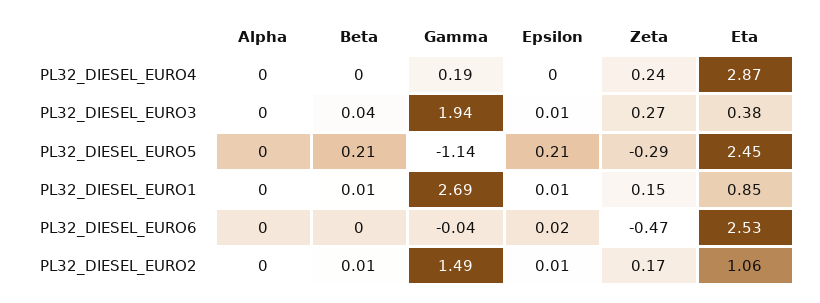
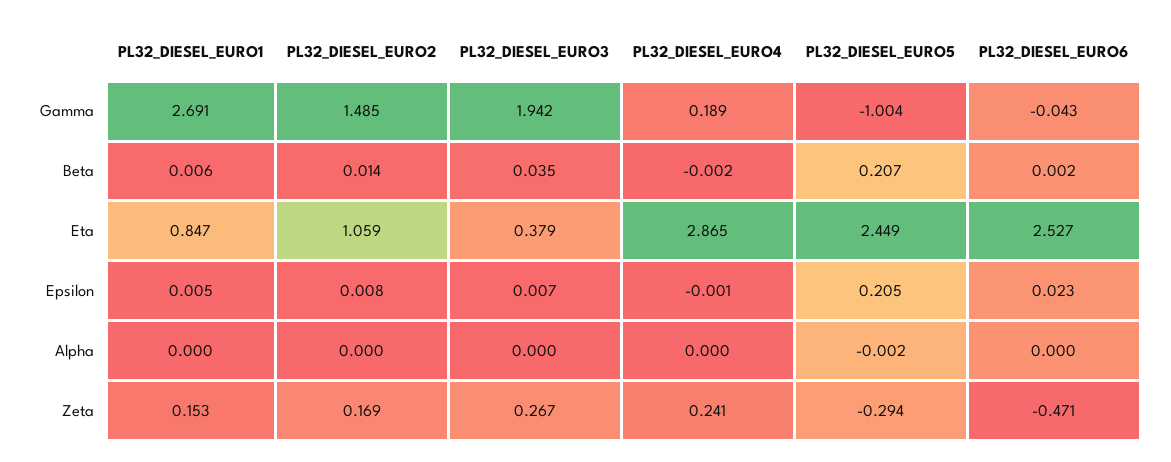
Gamma, PL32_DIESEL_EURO5: -1.14 -> -1.004

